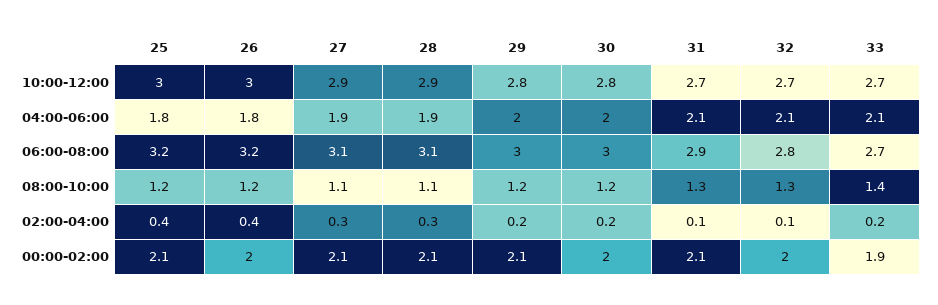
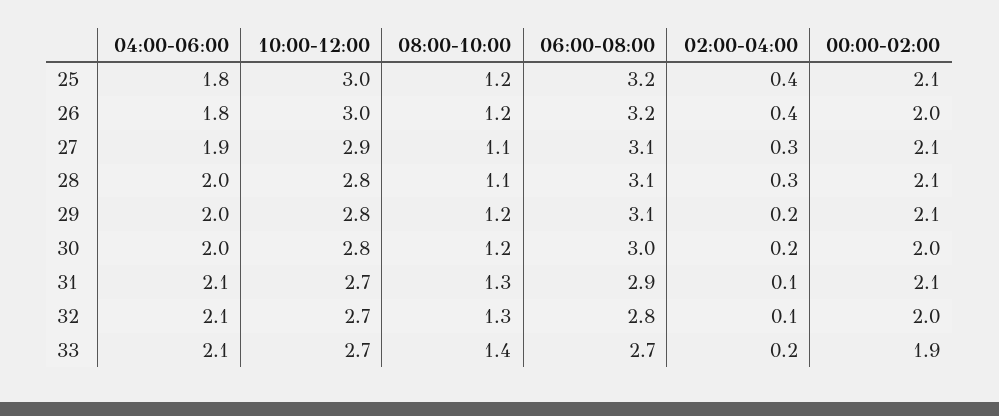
28, 10:00-12:00: 2.9 -> 2.8
28, 04:00-06:00: 1.9 -> 2
29, 06:00-08:00: 3 -> 3.1

